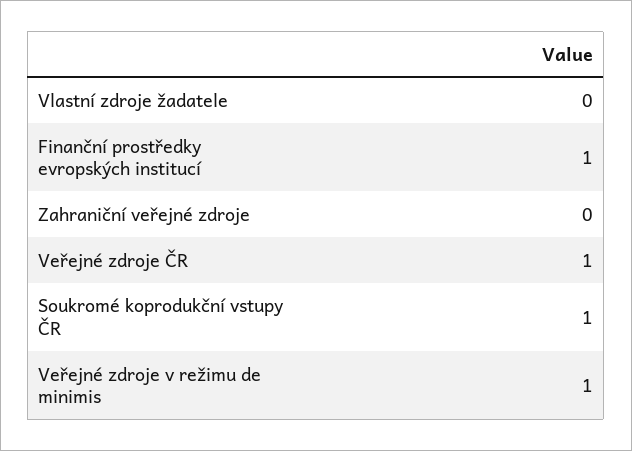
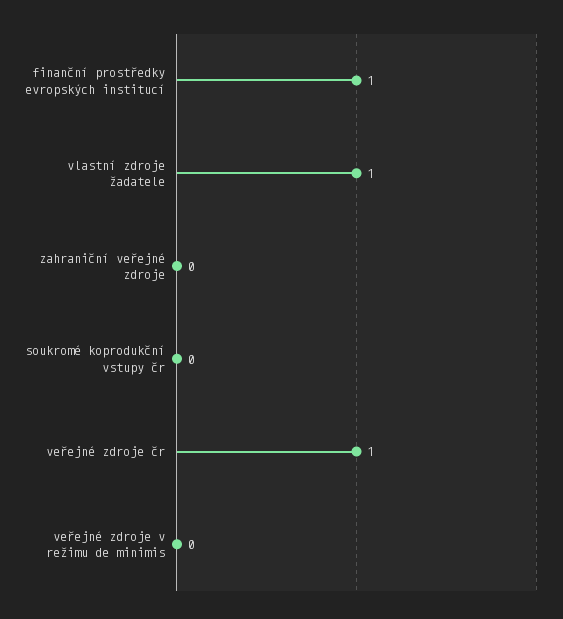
Vlastní zdroje žadatele: 0 -> 1
Soukromé koprodukční vstupy ČR: 1 -> 0
Veřejné zdroje v režimu de minimis: 1 -> 0

